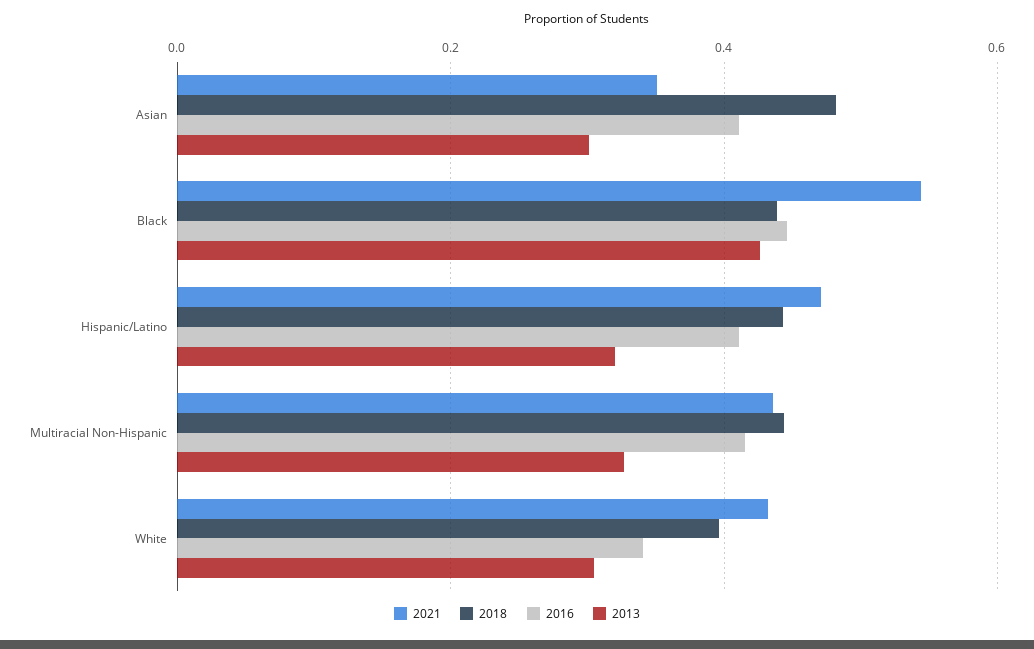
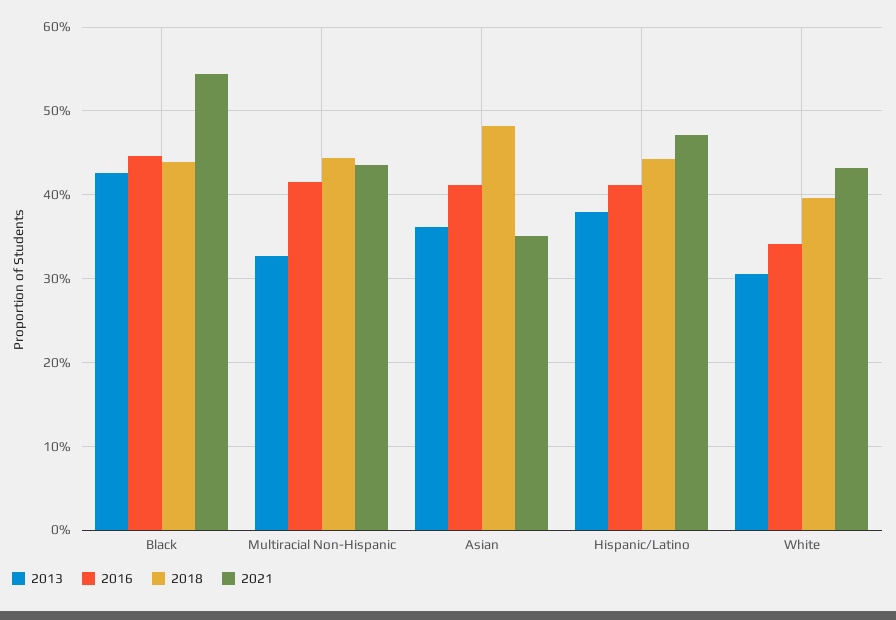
2013, Asian: 0.3 -> 0.36
2013, Hispanic/Latino: 0.32 -> 0.38

